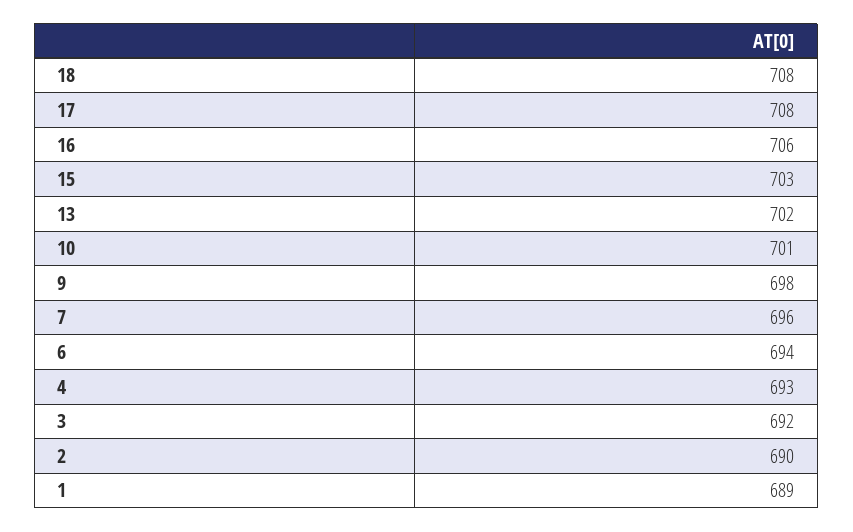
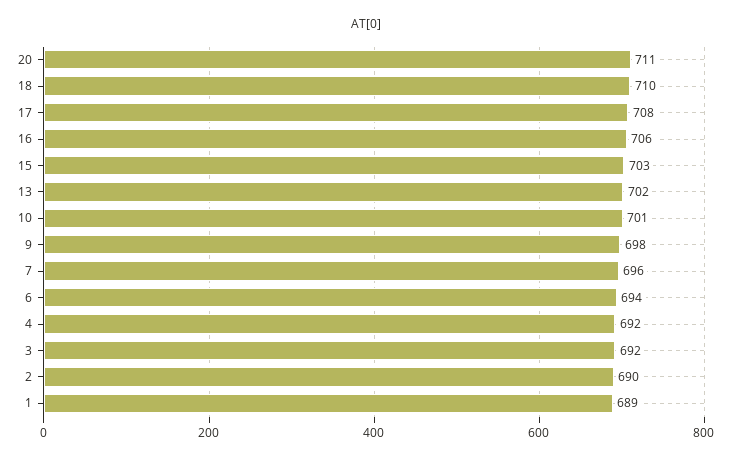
18: 708 -> 710
4: 693 -> 692
20: none -> 711

